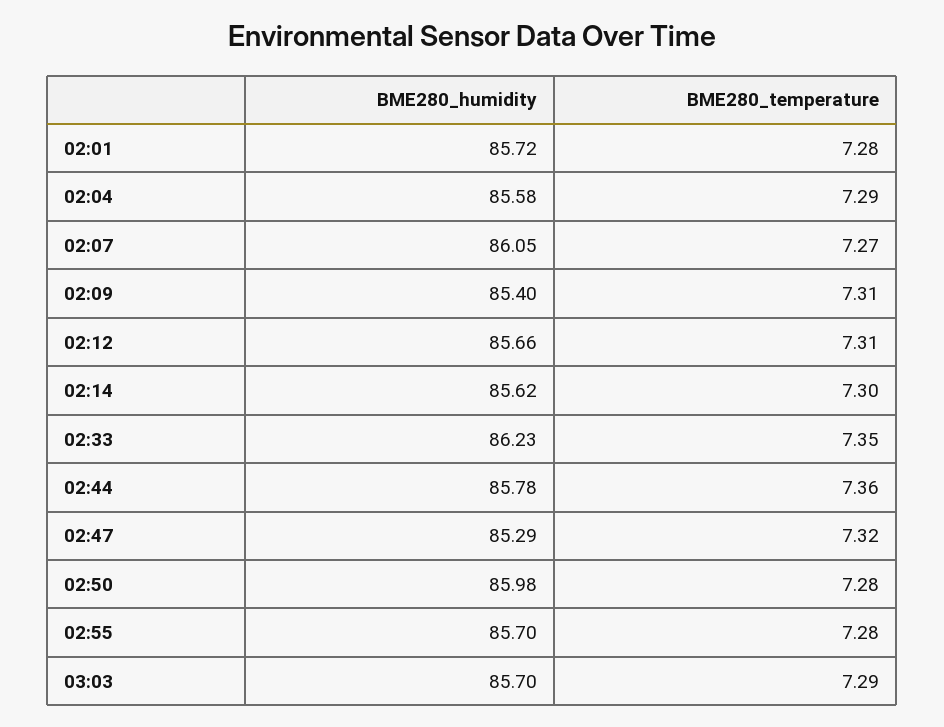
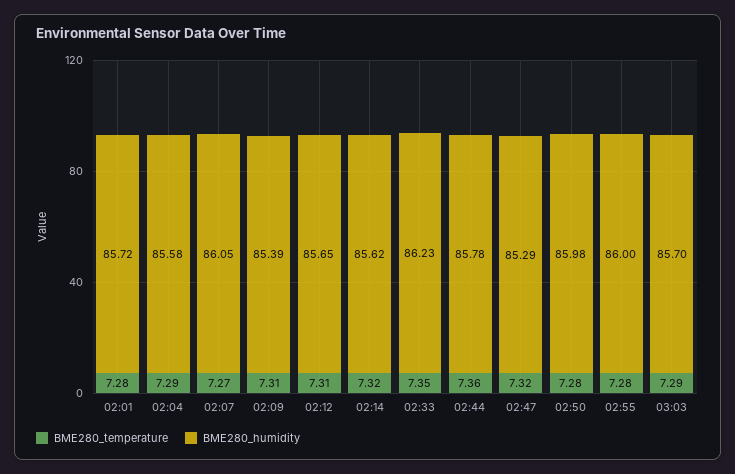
BME280_humidity, 02:09: 85.4 -> 85.39
BME280_humidity, 02:12: 85.66 -> 85.65
BME280_temperature, 02:14: 7.3 -> 7.32
BME280_humidity, 02:55: 85.7 -> 86

